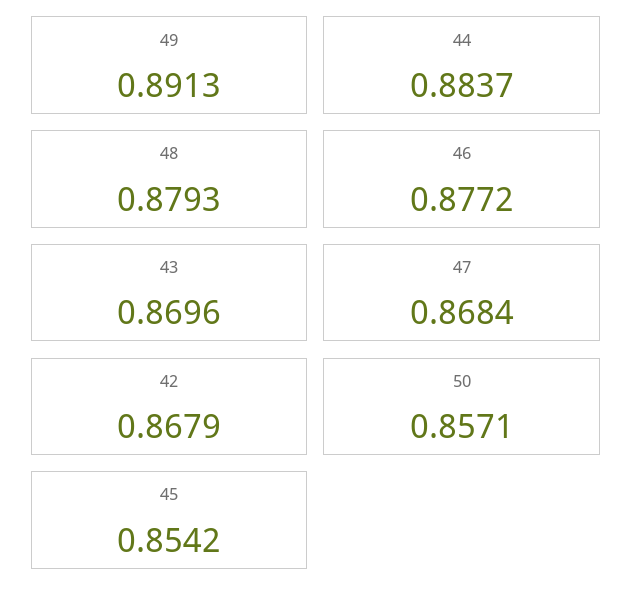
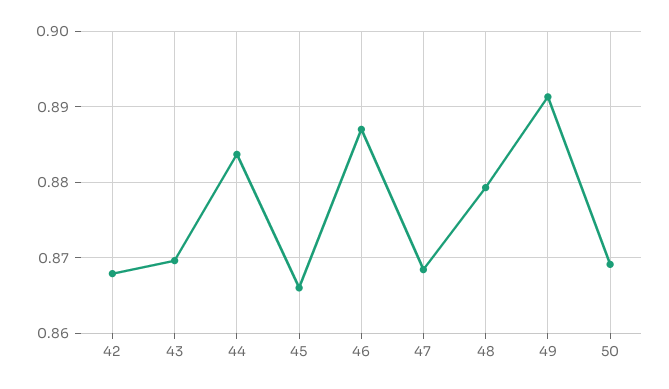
46: 0.8772 -> 0.887
50: 0.8571 -> 0.869
45: 0.8542 -> 0.866

